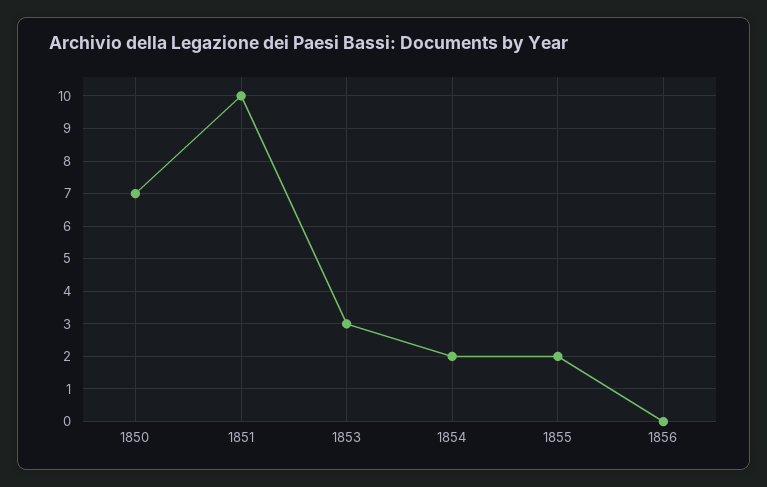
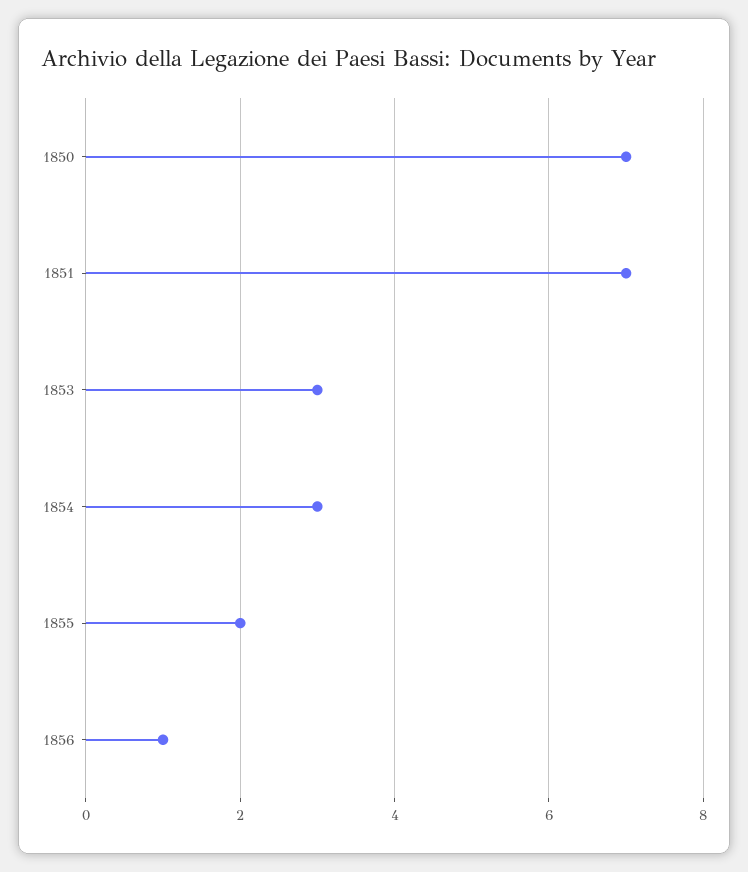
1851: 10 -> 7
1854: 2 -> 3
1856: 0 -> 1

